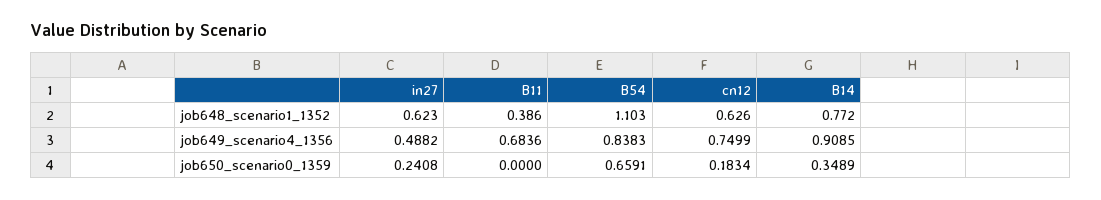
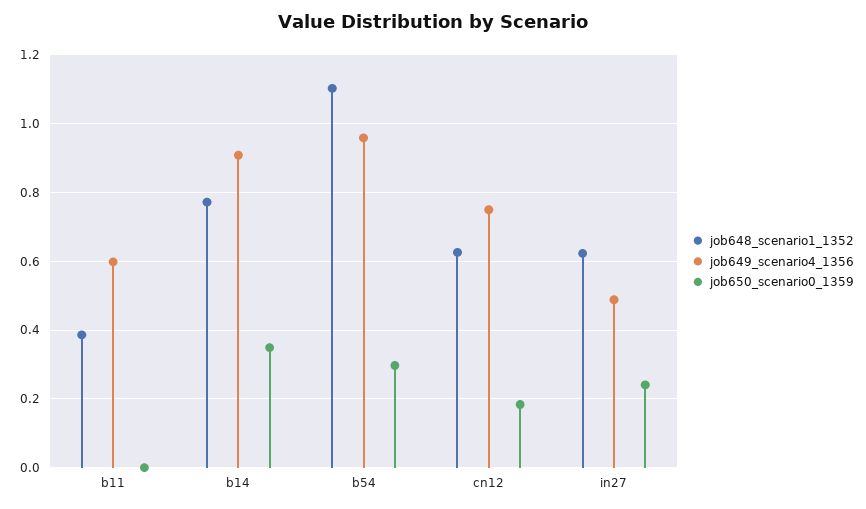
job649_scenario4_1356, B11: 0.6836 -> 0.6
job649_scenario4_1356, B54: 0.8383 -> 0.96
job650_scenario0_1359, B54: 0.6591 -> 0.3

